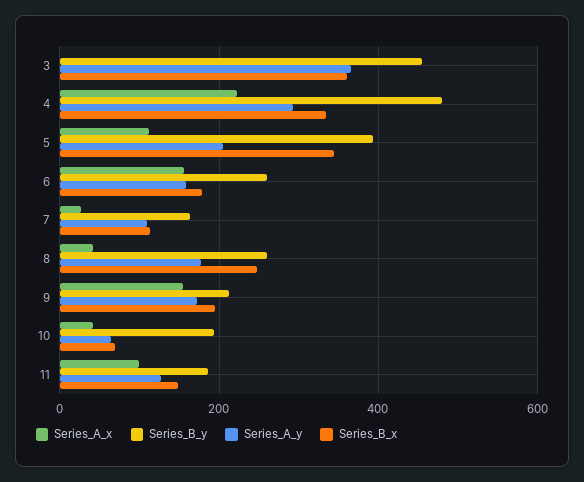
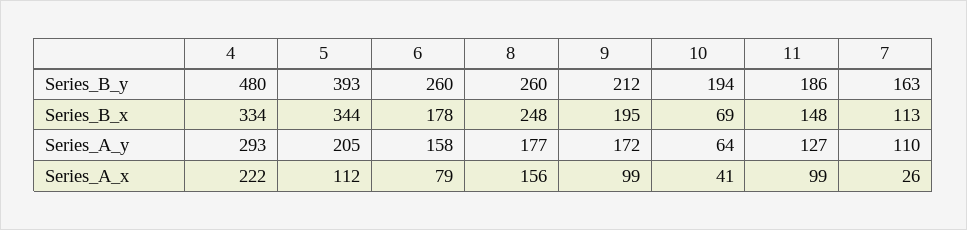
Series_A_x, 3: 0 -> none
Series_B_y, 3: 460 -> none
Series_A_y, 3: 360 -> none
Series_B_x, 3: 360 -> none
Series_A_x, 6: 160 -> 79
Series_A_x, 8: 40 -> 156
Series_A_x, 9: 160 -> 99

